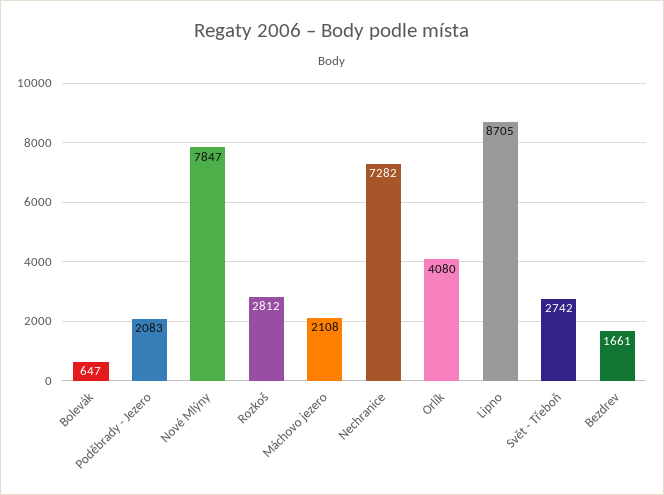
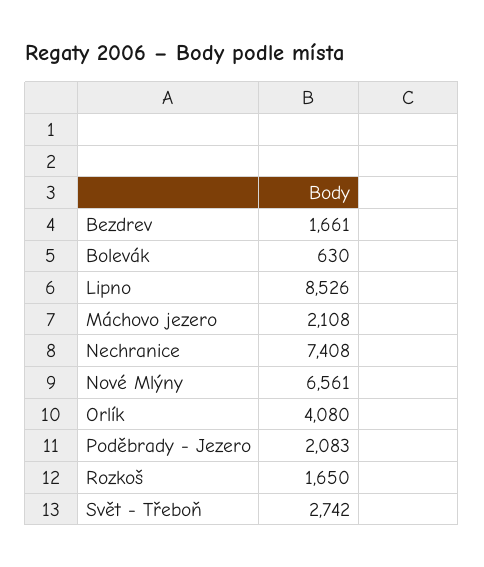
Bolevák: 647 -> 630
Nové Mlýny: 7847 -> 6561
Rozkoš: 2812 -> 1650
Nechranice: 7282 -> 7408
Lipno: 8705 -> 8526

